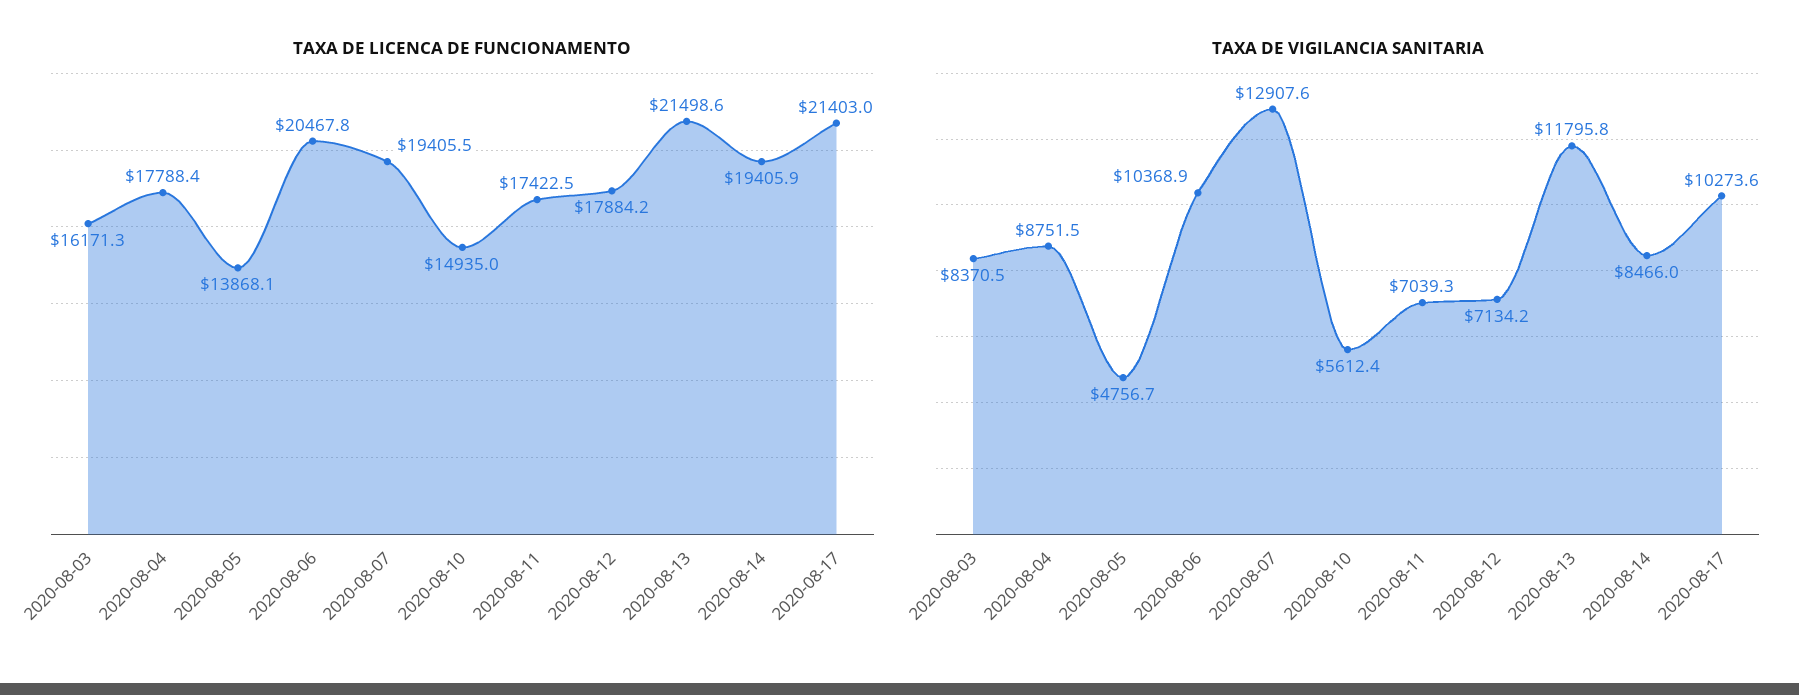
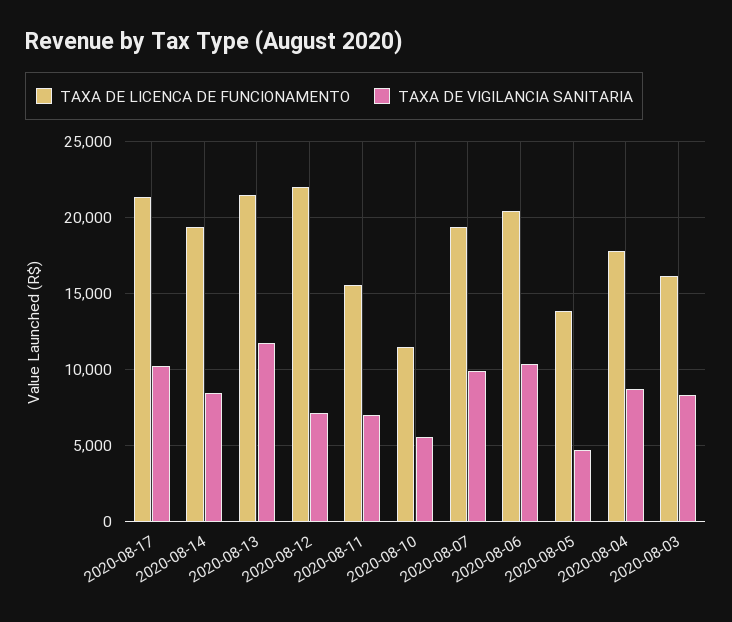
TAXA DE LICENCA DE FUNCIONAMENTO, 2020-08-10: 14935 -> 11500
TAXA DE LICENCA DE FUNCIONAMENTO, 2020-08-11: 17422.5 -> 15500
TAXA DE LICENCA DE FUNCIONAMENTO, 2020-08-12: 17884.2 -> 22000
TAXA DE VIGILANCIA SANITARIA, 2020-08-07: 12907.6 -> 10000

